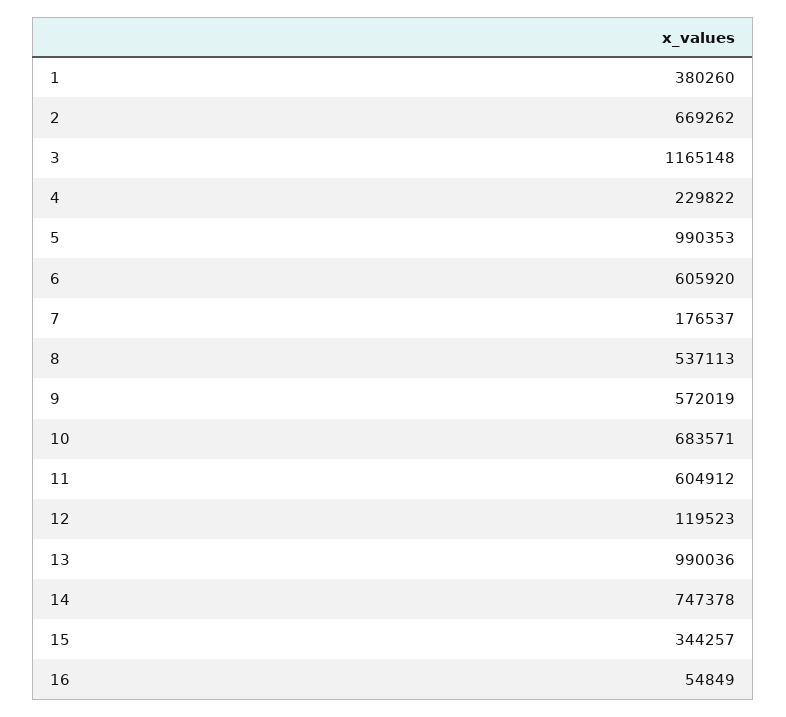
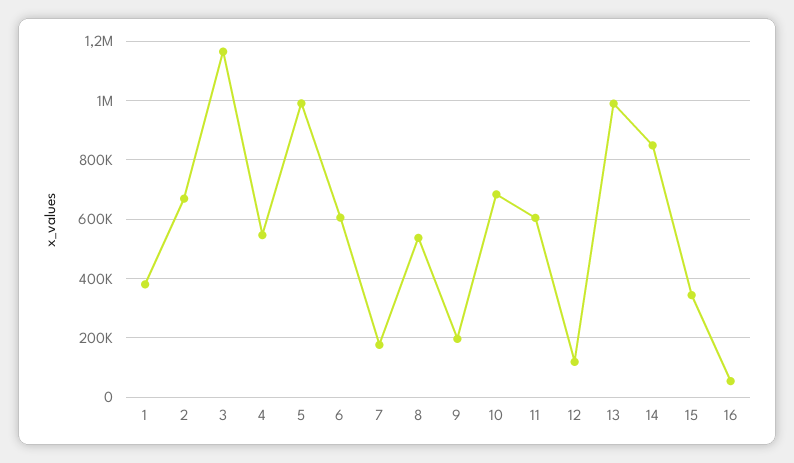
4: 229822 -> 550000
9: 572019 -> 200000
14: 747378 -> 850000

